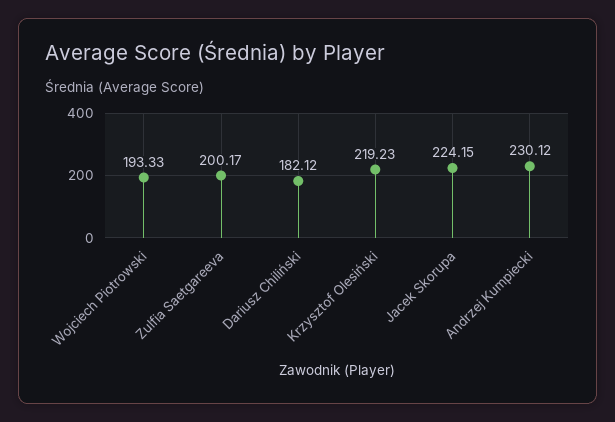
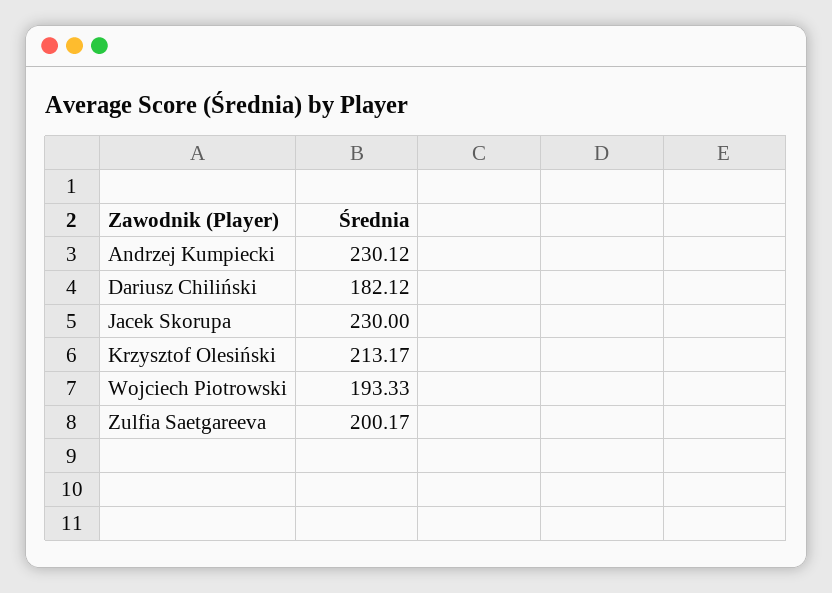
Krzysztof Olesiński: 219.23 -> 213.17
Jacek Skorupa: 224.15 -> 230

